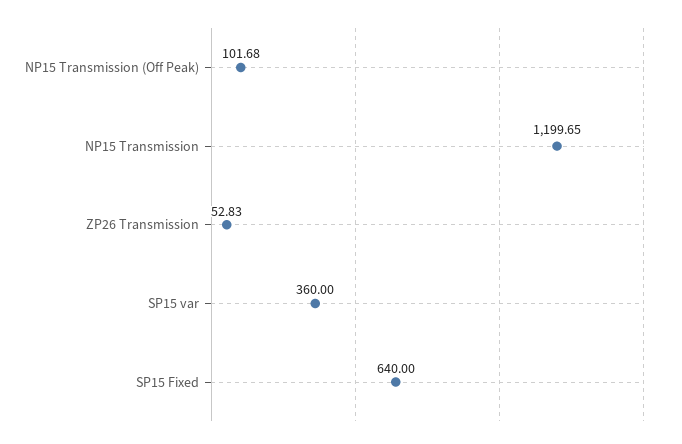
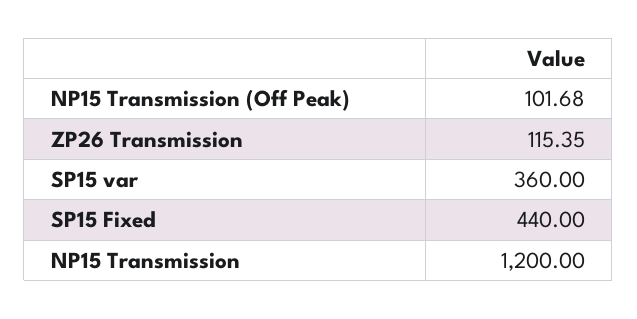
NP15 Transmission: 1199.65 -> 1200
ZP26 Transmission: 52.83 -> 115.35
SP15 Fixed: 640 -> 440

